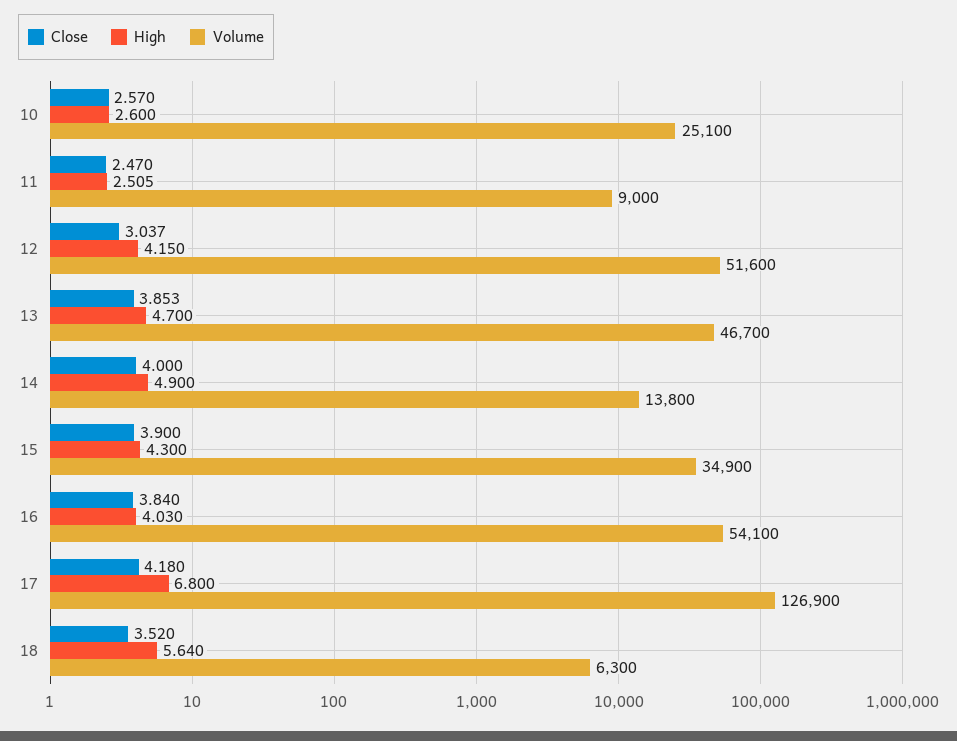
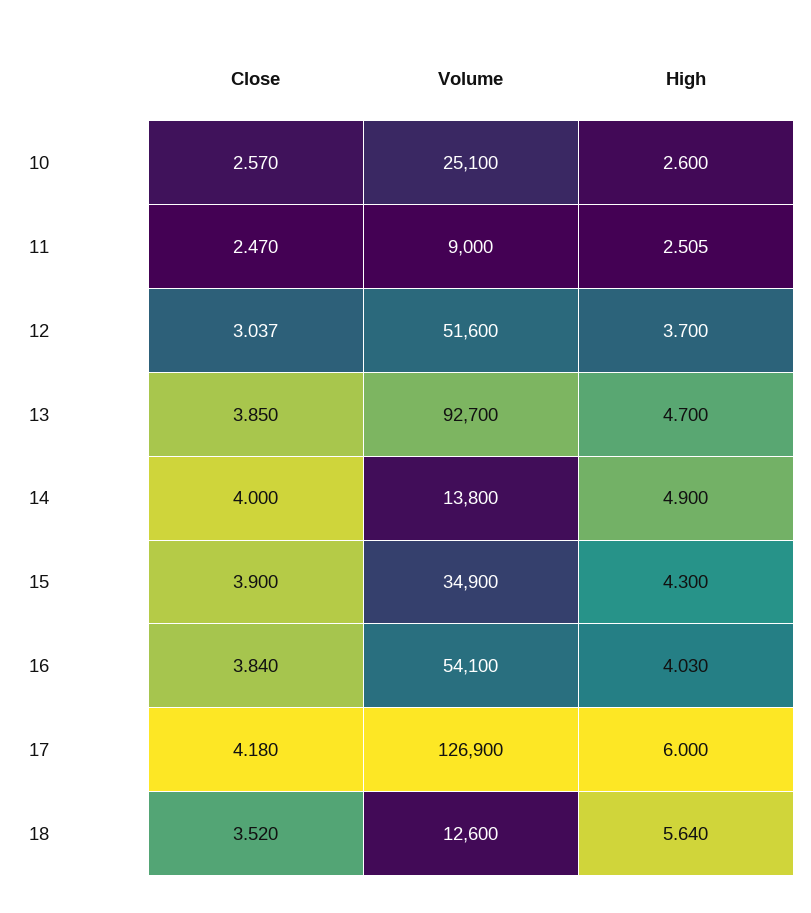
High, 12: 4.15 -> 3.7
Close, 13: 3.853 -> 3.85
Volume, 13: 46700 -> 92700
High, 17: 6.8 -> 6
Volume, 18: 6300 -> 12600

